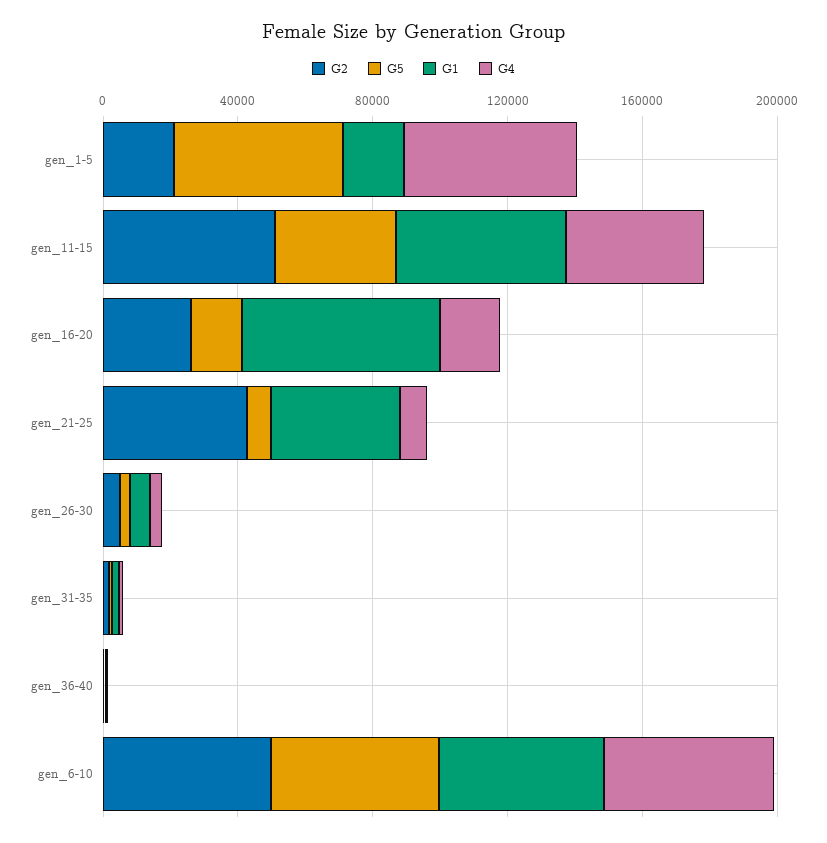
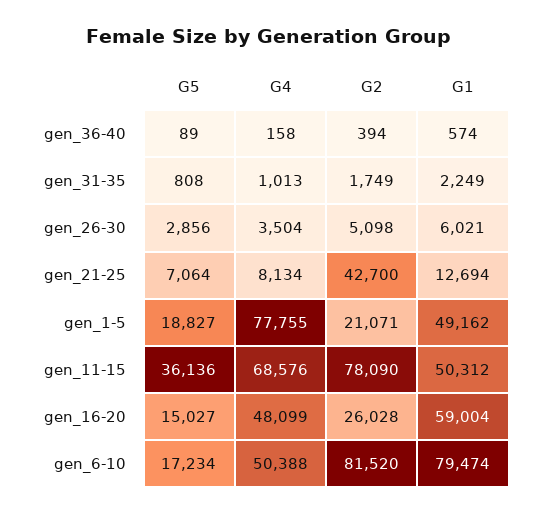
G5, gen_1-5: 50000 -> 18827
G1, gen_1-5: 20000 -> 49162
G4, gen_1-5: 50000 -> 77755
G2, gen_11-15: 50000 -> 78090
G4, gen_11-15: 40000 -> 68576
G4, gen_16-20: 20000 -> 48099
G1, gen_21-25: 40000 -> 12694
G2, gen_6-10: 50000 -> 81520
G5, gen_6-10: 50000 -> 17234
G1, gen_6-10: 50000 -> 79474

